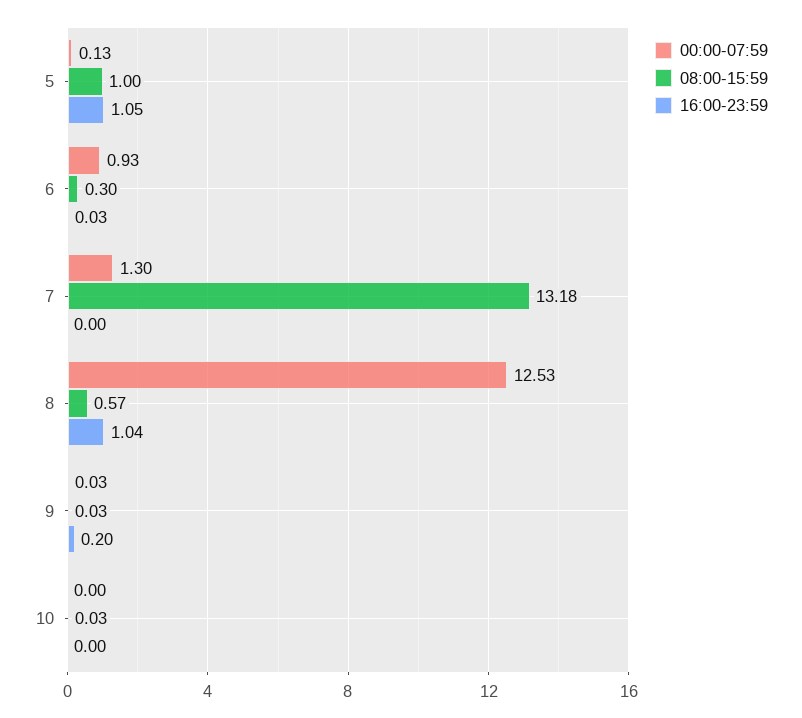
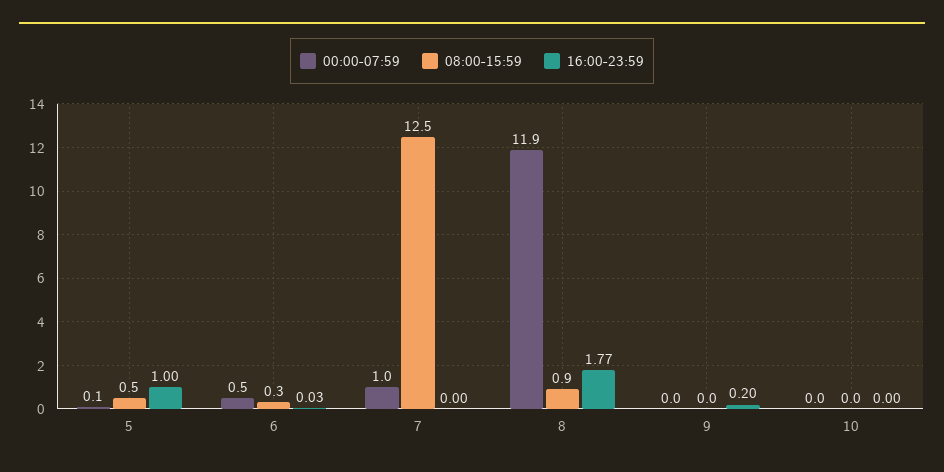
08:00-15:59, 5: 1 -> 0.5
16:00-23:59, 5: 1.05 -> 1
00:00-07:59, 6: 0.93 -> 0.5
00:00-07:59, 7: 1.3 -> 1
08:00-15:59, 7: 13.18 -> 12.5
00:00-07:59, 8: 12.53 -> 11.9
08:00-15:59, 8: 0.57 -> 0.9
16:00-23:59, 8: 1.04 -> 1.77

